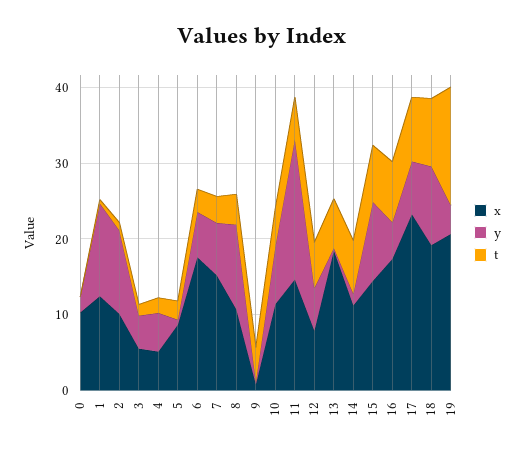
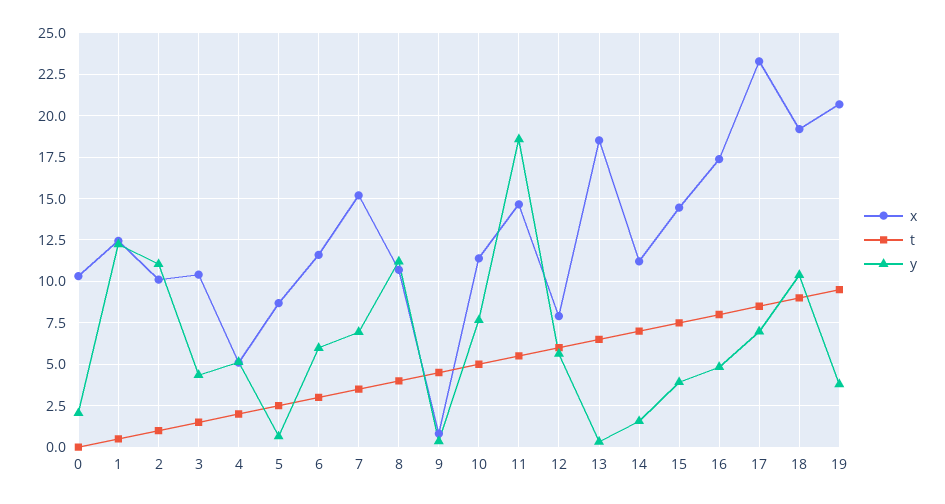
x, 3: 6 -> 10.5
x, 6: 18 -> 11.5
y, 15: 10 -> 4
t, 19: 16 -> 9.5

